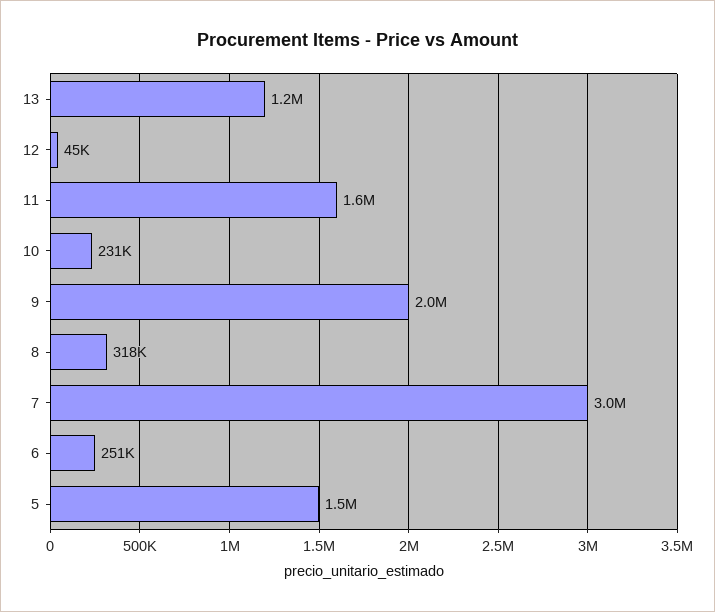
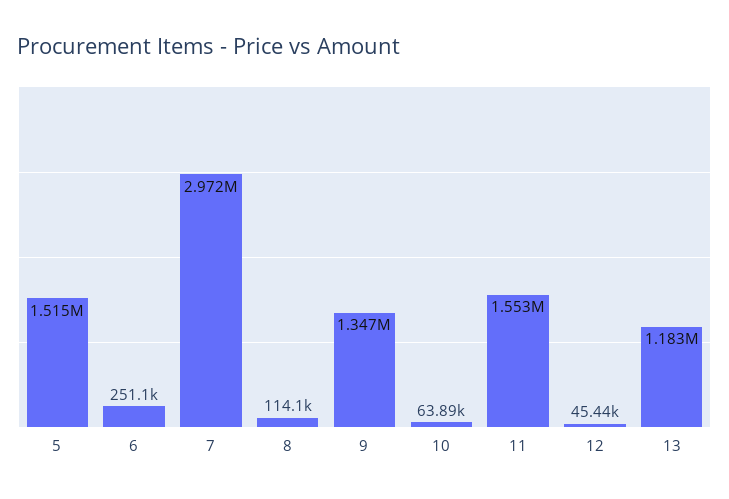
10: 231000 -> 63890
9: 2000000 -> 1347000
8: 318000 -> 114100

